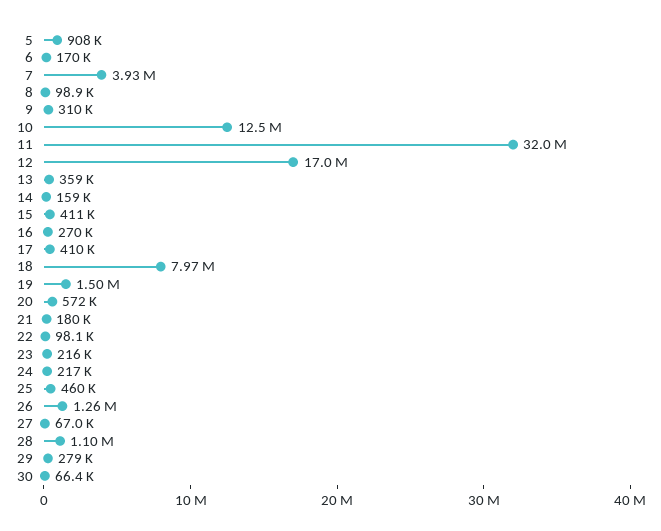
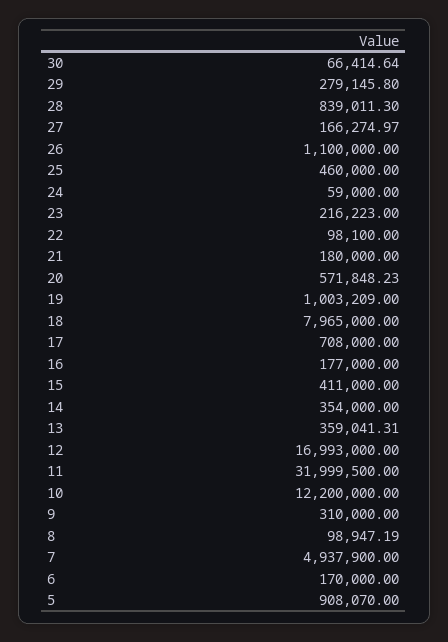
7: 3930000 -> 4937900
10: 12500000 -> 12200000
14: 159000 -> 354000
16: 270000 -> 177000
17: 410000 -> 708000
19: 1500000 -> 1003209
24: 217000 -> 59000
26: 1260000 -> 1100000
27: 67000 -> 166274.97
28: 1100000 -> 839011.3

